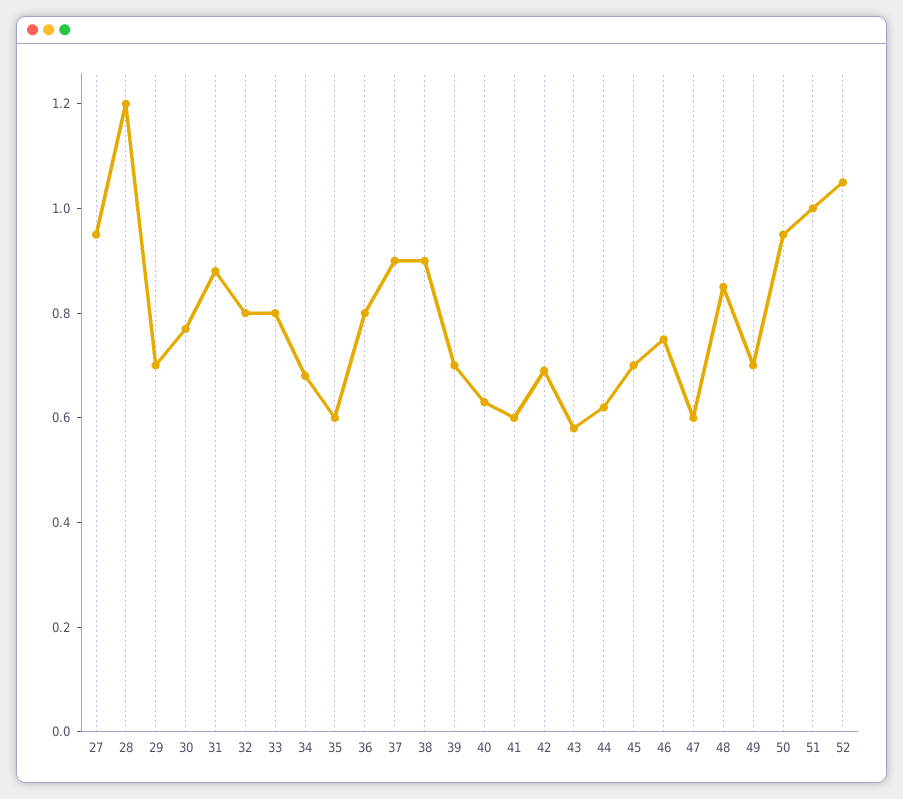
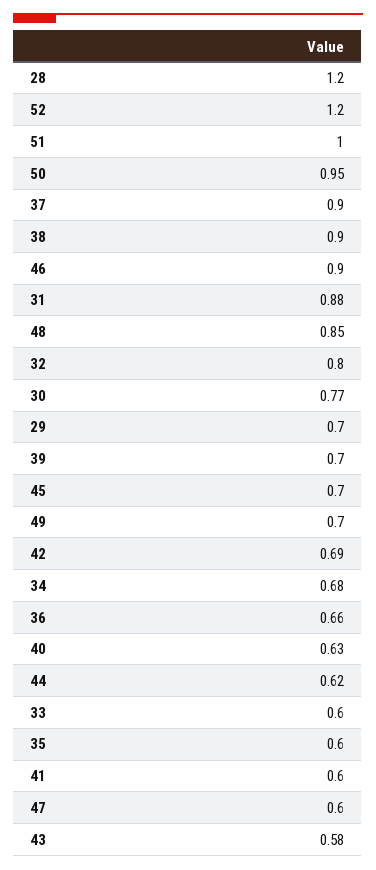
27: 0.95 -> none
33: 0.8 -> 0.6
36: 0.8 -> 0.66
46: 0.75 -> 0.9
52: 1.05 -> 1.2

